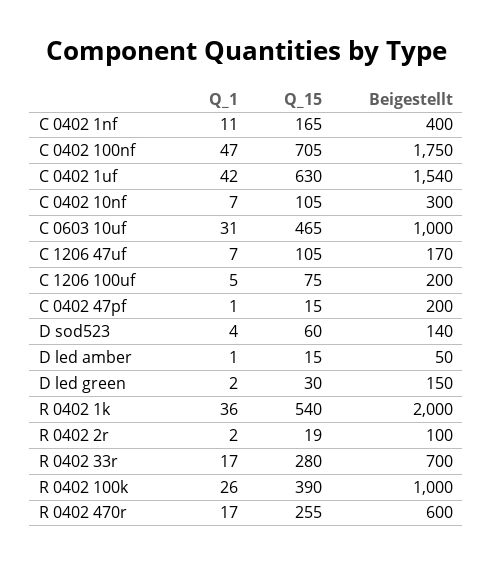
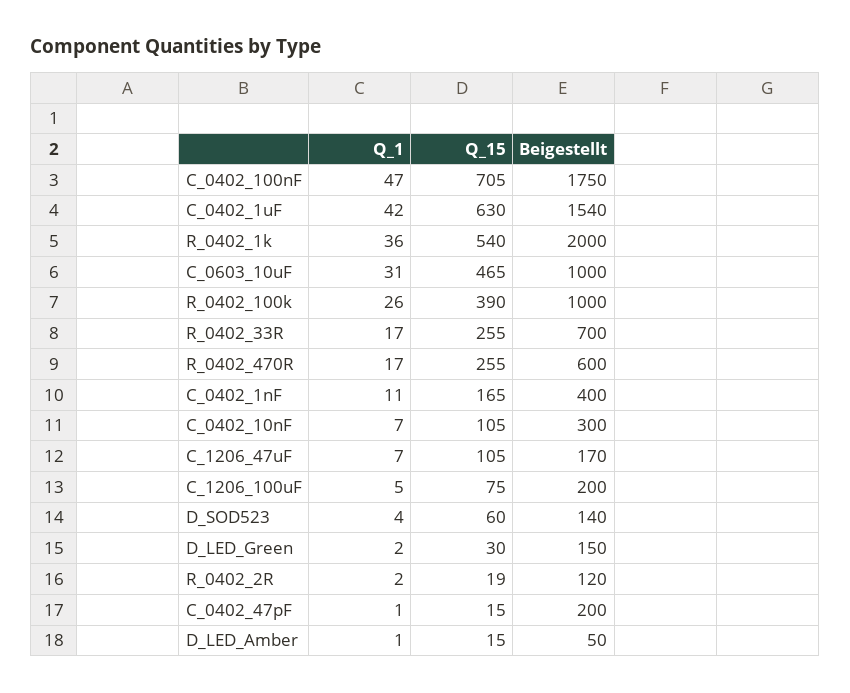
Beigestellt, R 0402 2r: 100 -> 120
Q_15, R 0402 33r: 280 -> 255

